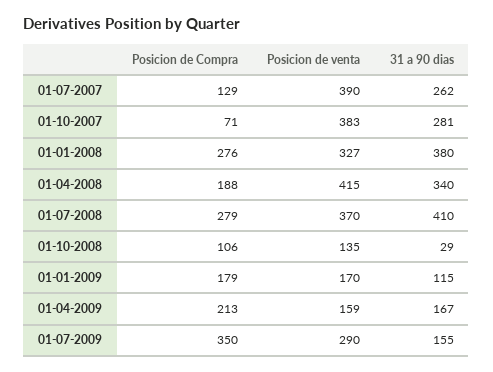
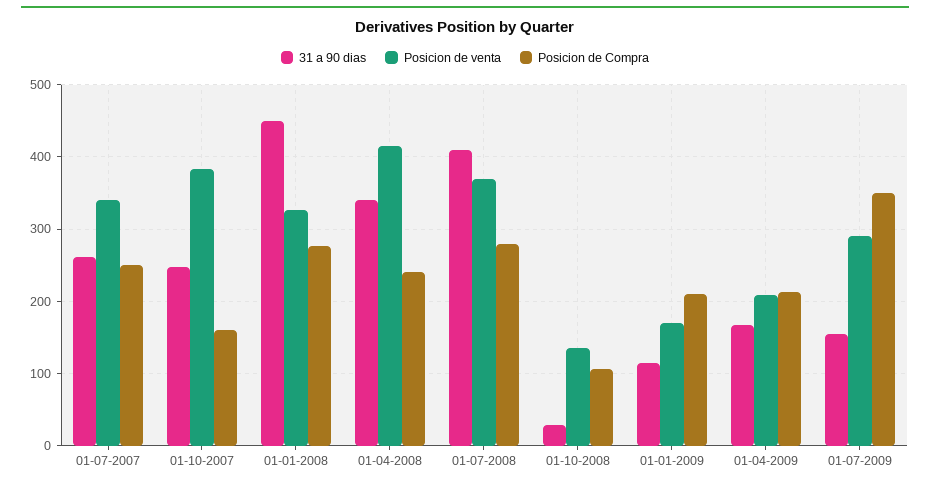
Posicion de Compra, 01-07-2007: 129 -> 250
Posicion de venta, 01-07-2007: 390 -> 340
Posicion de Compra, 01-10-2007: 71 -> 160
31 a 90 dias, 01-10-2007: 281 -> 250
31 a 90 dias, 01-01-2008: 380 -> 450
Posicion de Compra, 01-04-2008: 188 -> 240
Posicion de Compra, 01-01-2009: 179 -> 210
Posicion de venta, 01-04-2009: 159 -> 210

